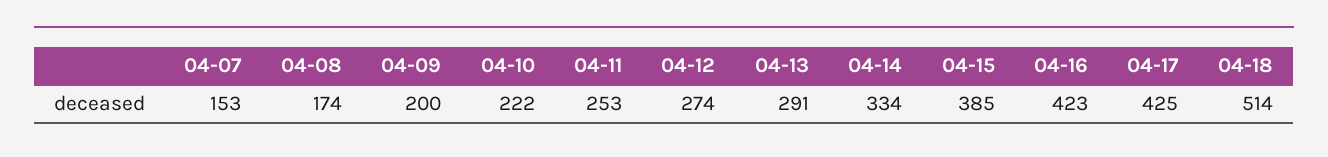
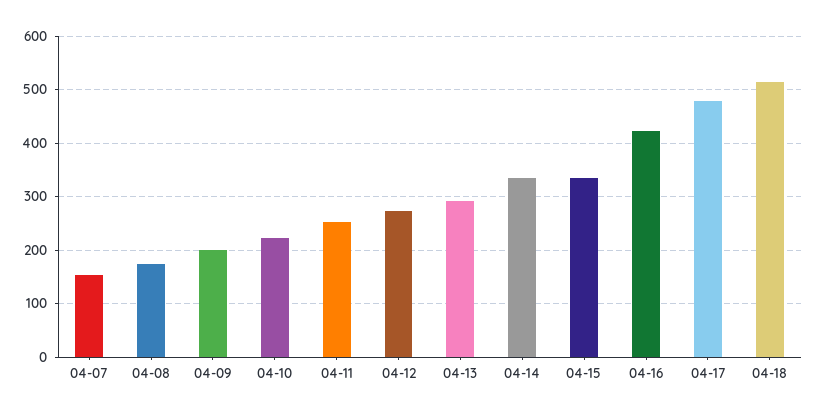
04-15: 385 -> 340
04-17: 425 -> 480

